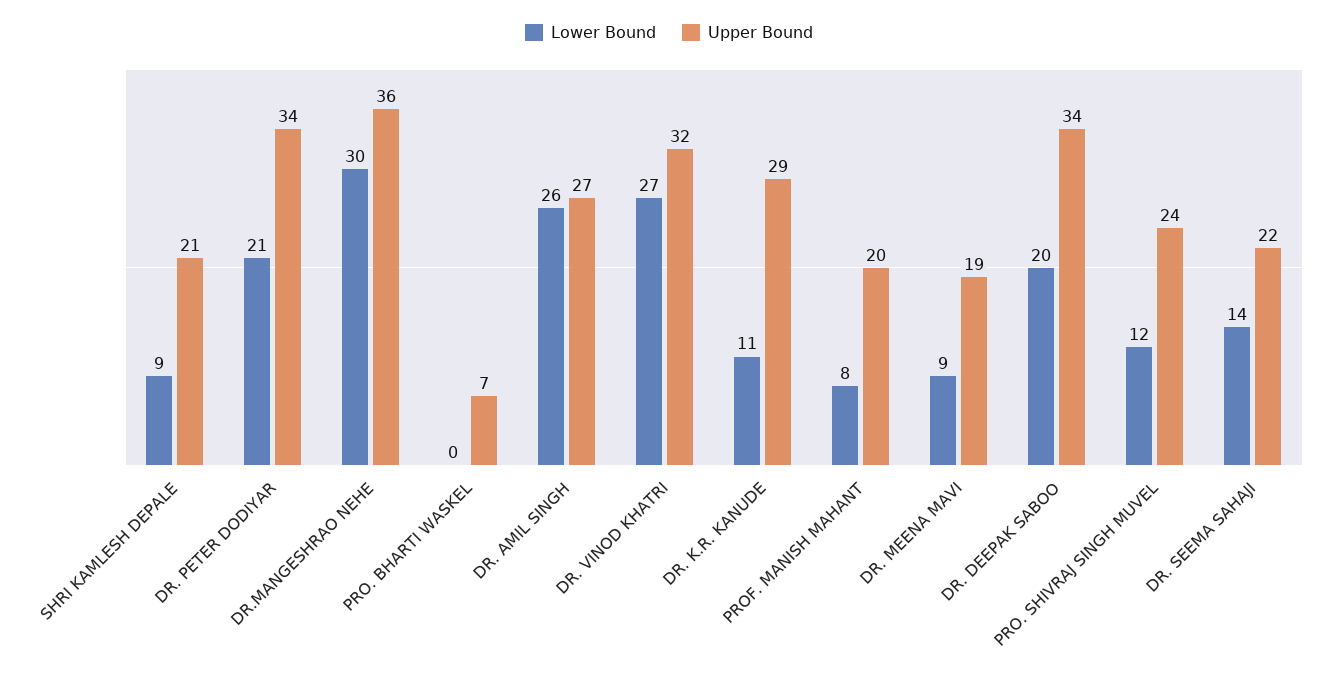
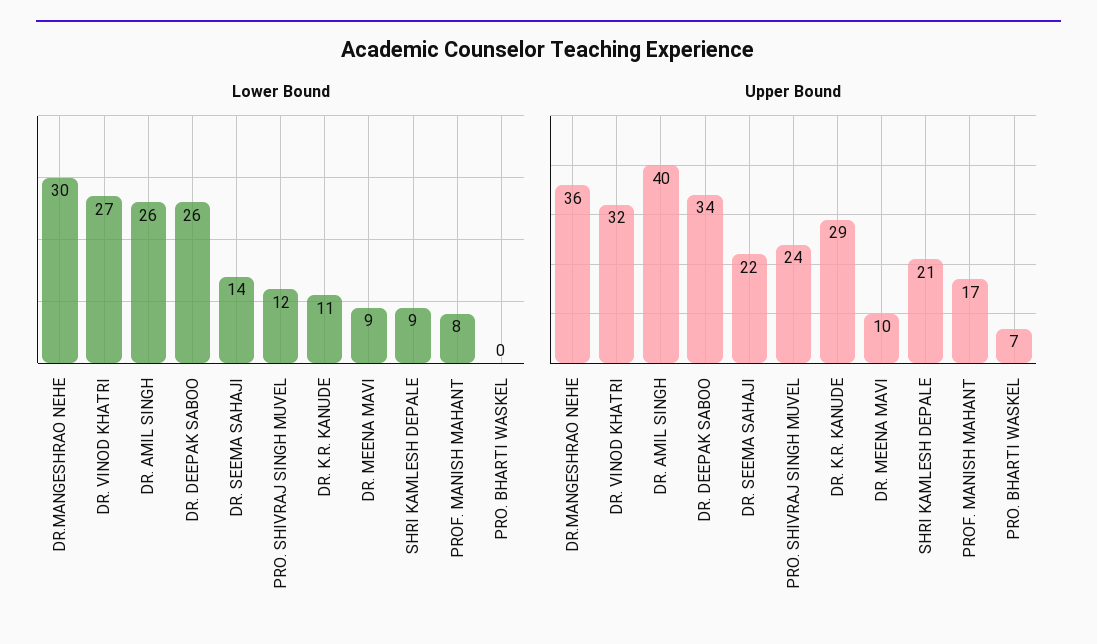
Lower Bound, DR. PETER DODIYAR: 21 -> none
Upper Bound, DR. PETER DODIYAR: 34 -> none
Upper Bound, DR. AMIL SINGH: 27 -> 40
Upper Bound, PROF. MANISH MAHANT: 20 -> 17
Upper Bound, DR. MEENA MAVI: 19 -> 10
Lower Bound, DR. DEEPAK SABOO: 20 -> 26

